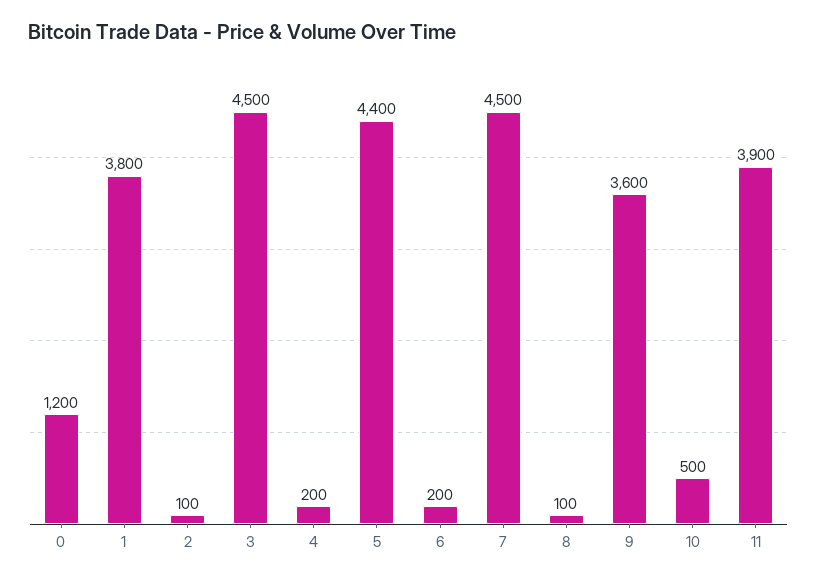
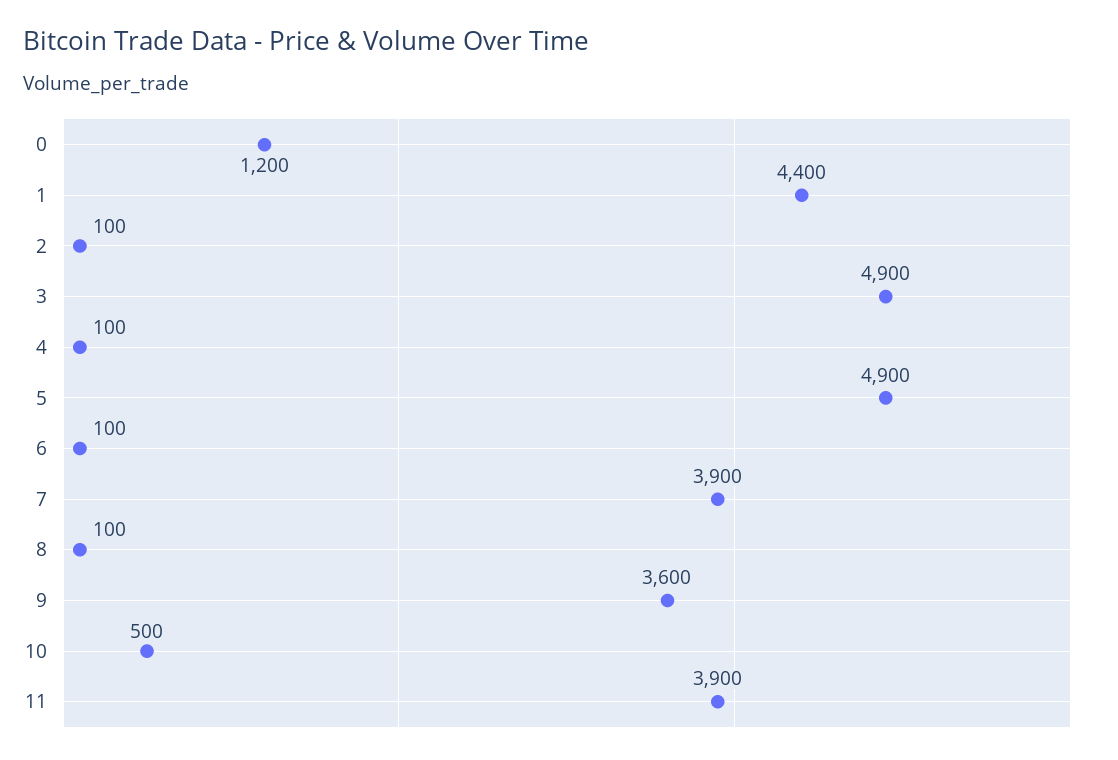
1: 3800 -> 4400
3: 4500 -> 4900
4: 200 -> 100
5: 4400 -> 4900
6: 200 -> 100
7: 4500 -> 3900

